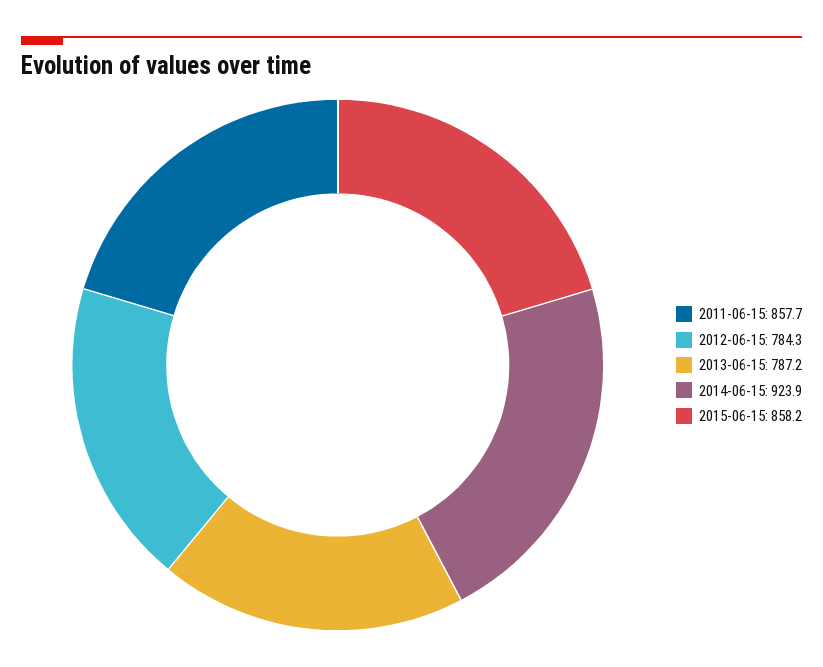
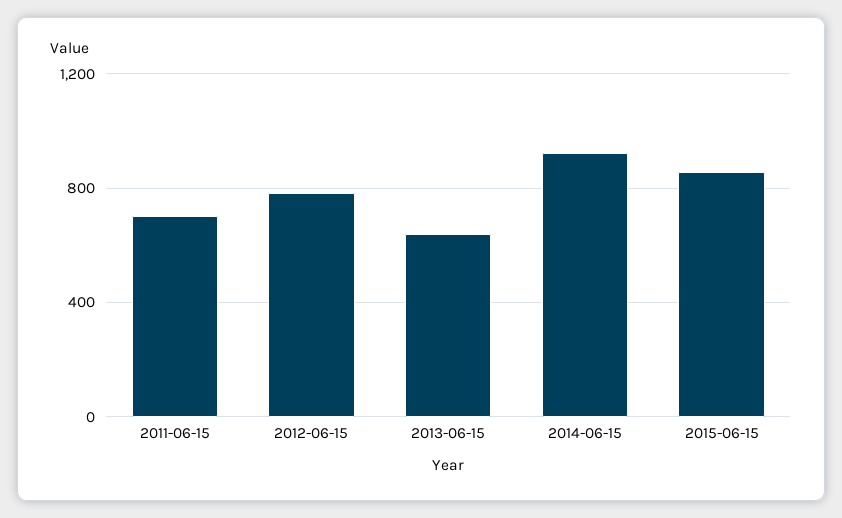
2011-06-15: 857.7 -> 700
2013-06-15: 787.2 -> 650

